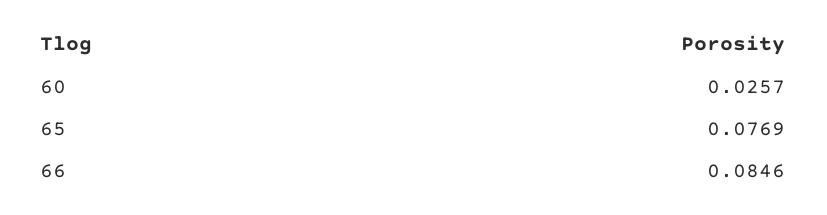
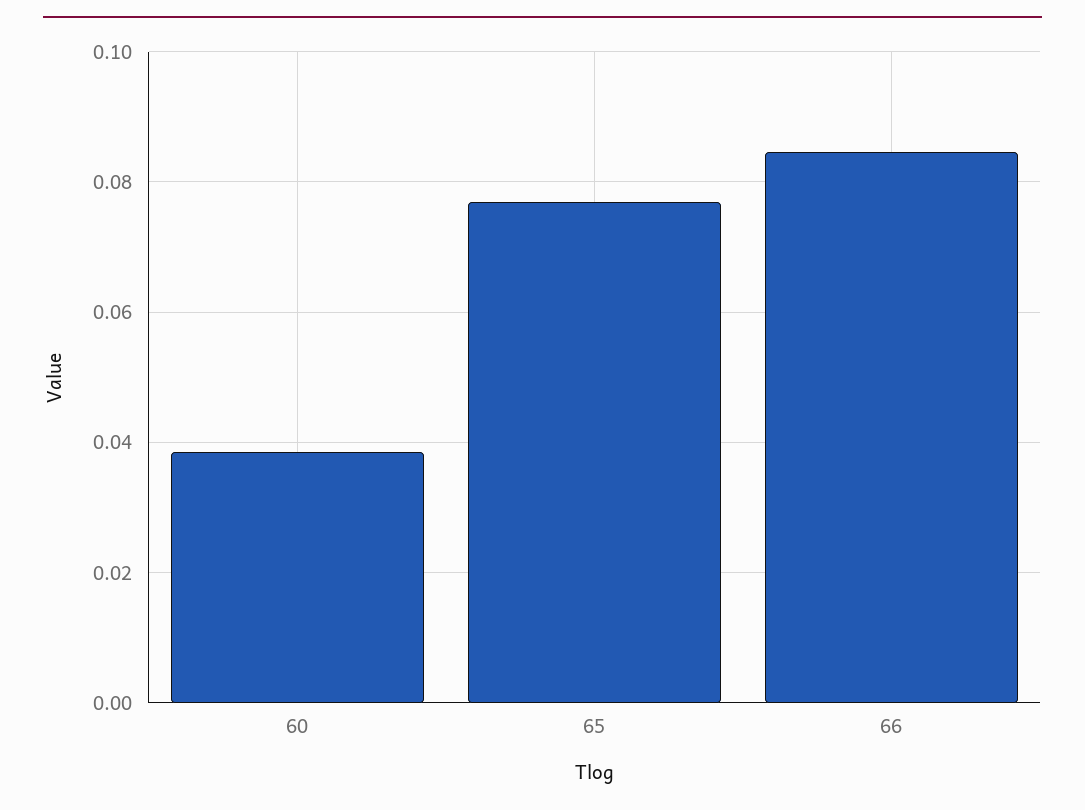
60: 0.0257 -> 0.038

